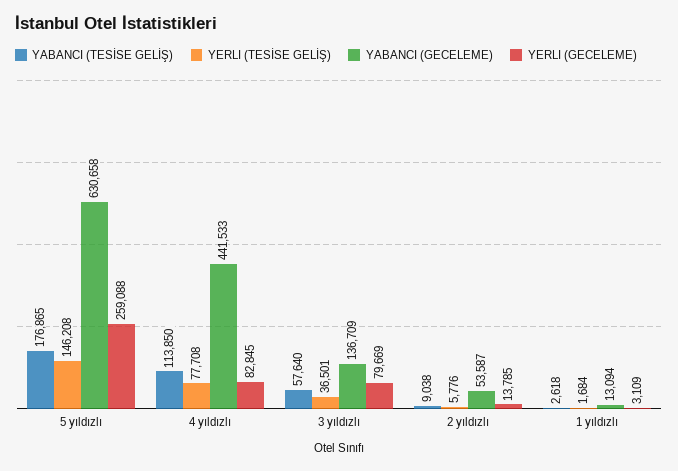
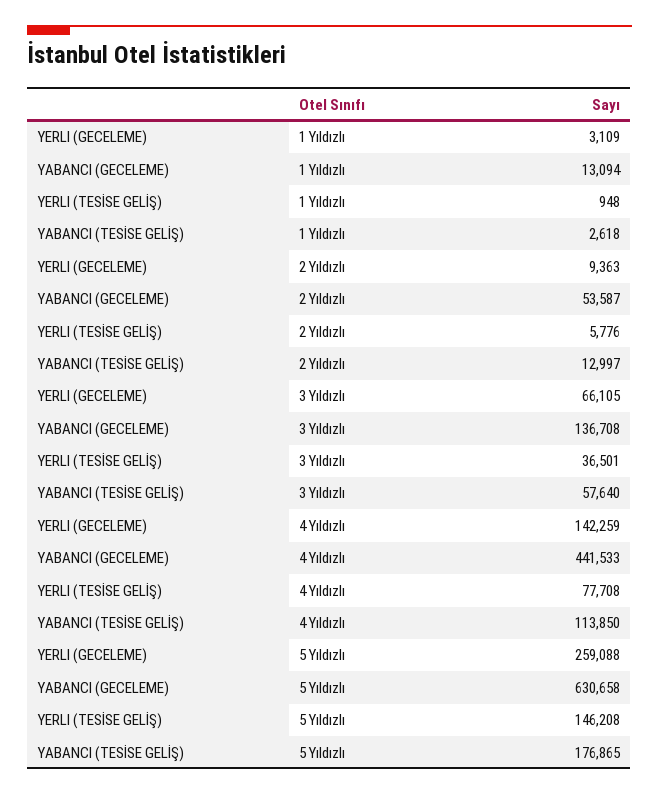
YERLI (GECELEME), 4 yıldızlı: 82845 -> 142259
YABANCI (GECELEME), 3 yıldızlı: 136709 -> 136708
YERLI (GECELEME), 3 yıldızlı: 79669 -> 66105
YABANCI (TESİSE GELİŞ), 2 yıldızlı: 9038 -> 12997
YERLI (GECELEME), 2 yıldızlı: 13785 -> 9363
YERLI (TESİSE GELİŞ), 1 yıldızlı: 1684 -> 948

